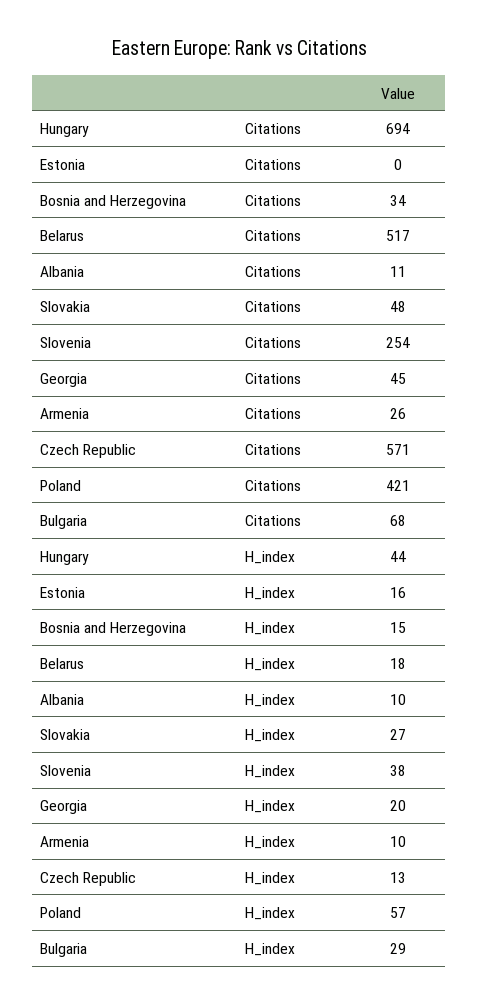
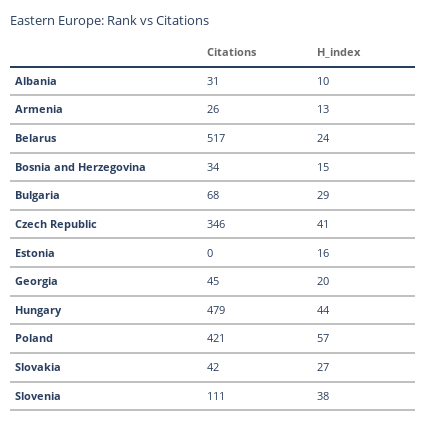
Hungary, Citations: 694 -> 479
Albania, Citations: 11 -> 31
Slovakia, Citations: 48 -> 42
Slovenia, Citations: 254 -> 111
Czech Republic, Citations: 571 -> 346
Belarus, H_index: 18 -> 24
Armenia, H_index: 10 -> 13
Czech Republic, H_index: 13 -> 41

